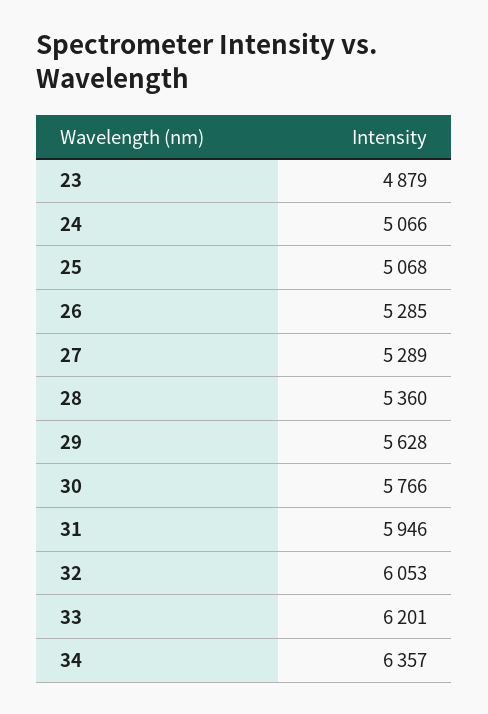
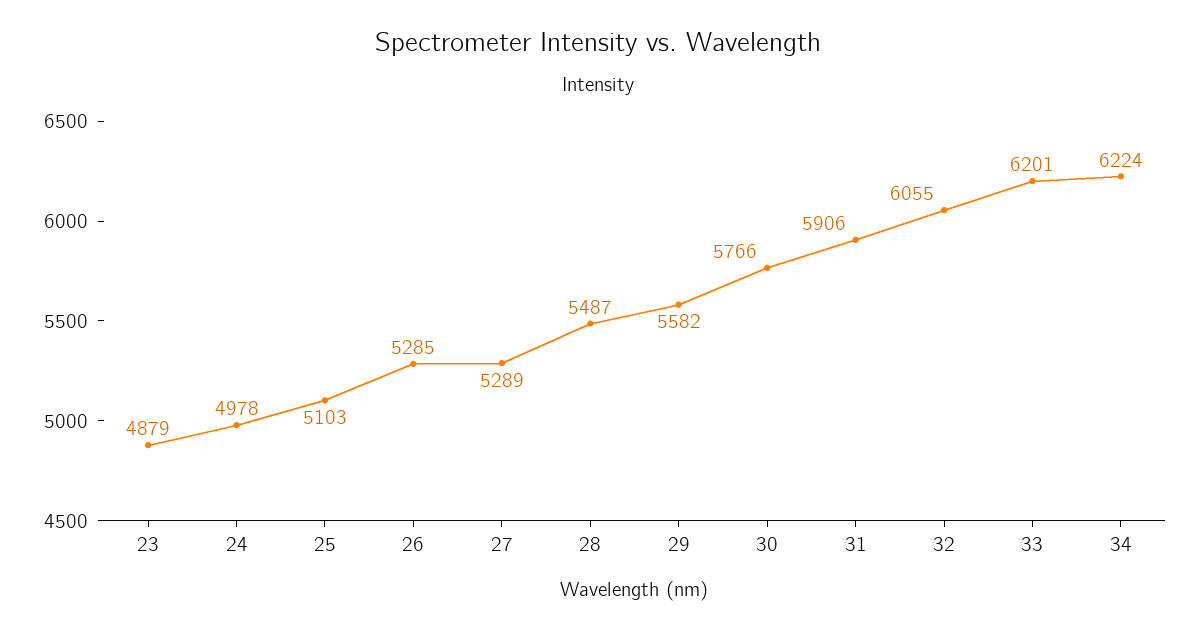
24: 5066 -> 4978
25: 5068 -> 5103
28: 5360 -> 5487
29: 5628 -> 5582
31: 5946 -> 5906
32: 6053 -> 6055
34: 6357 -> 6224

